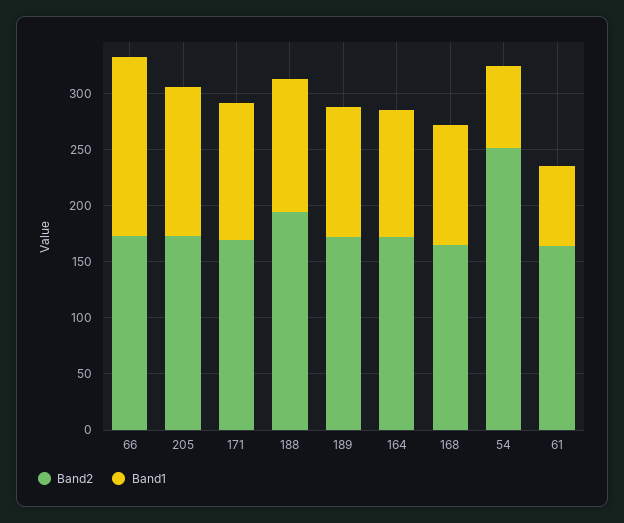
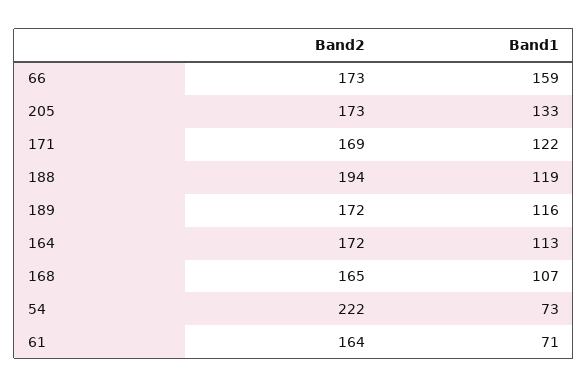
Band2, 54: 250 -> 222

